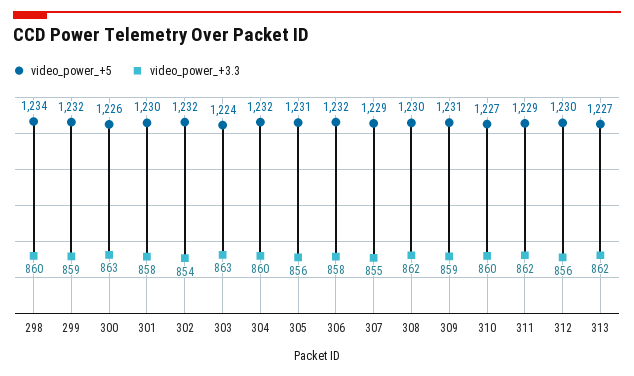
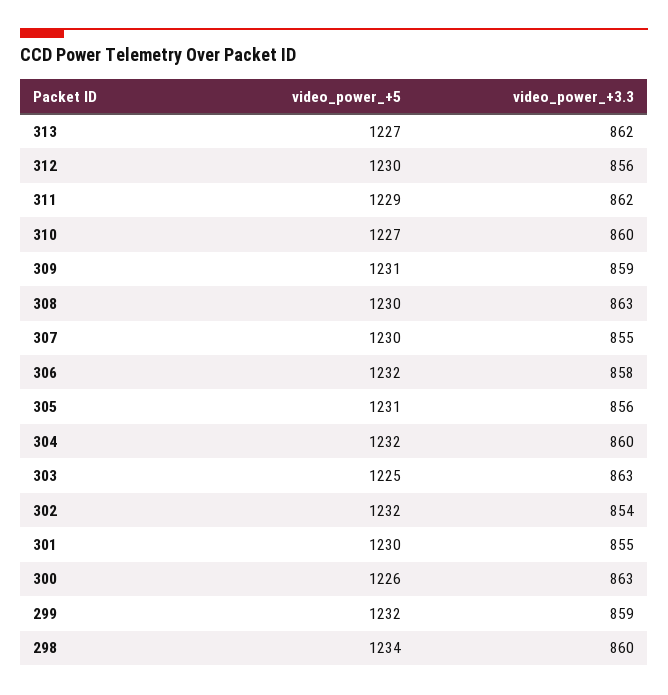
video_power_+3.3, 301: 858 -> 855
video_power_+5, 303: 1224 -> 1225
video_power_+5, 307: 1229 -> 1230
video_power_+3.3, 308: 862 -> 863

